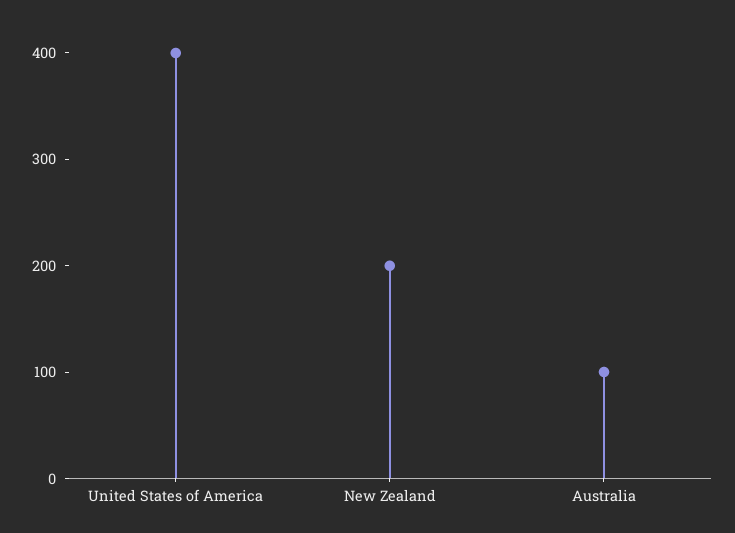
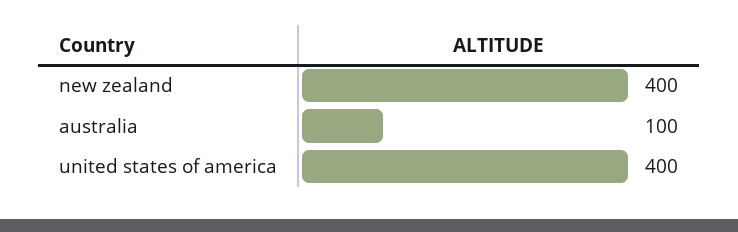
New Zealand: 200 -> 400

